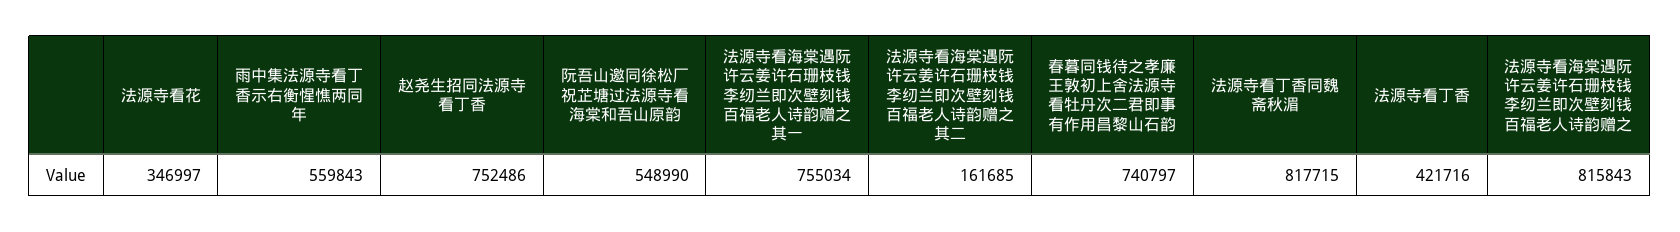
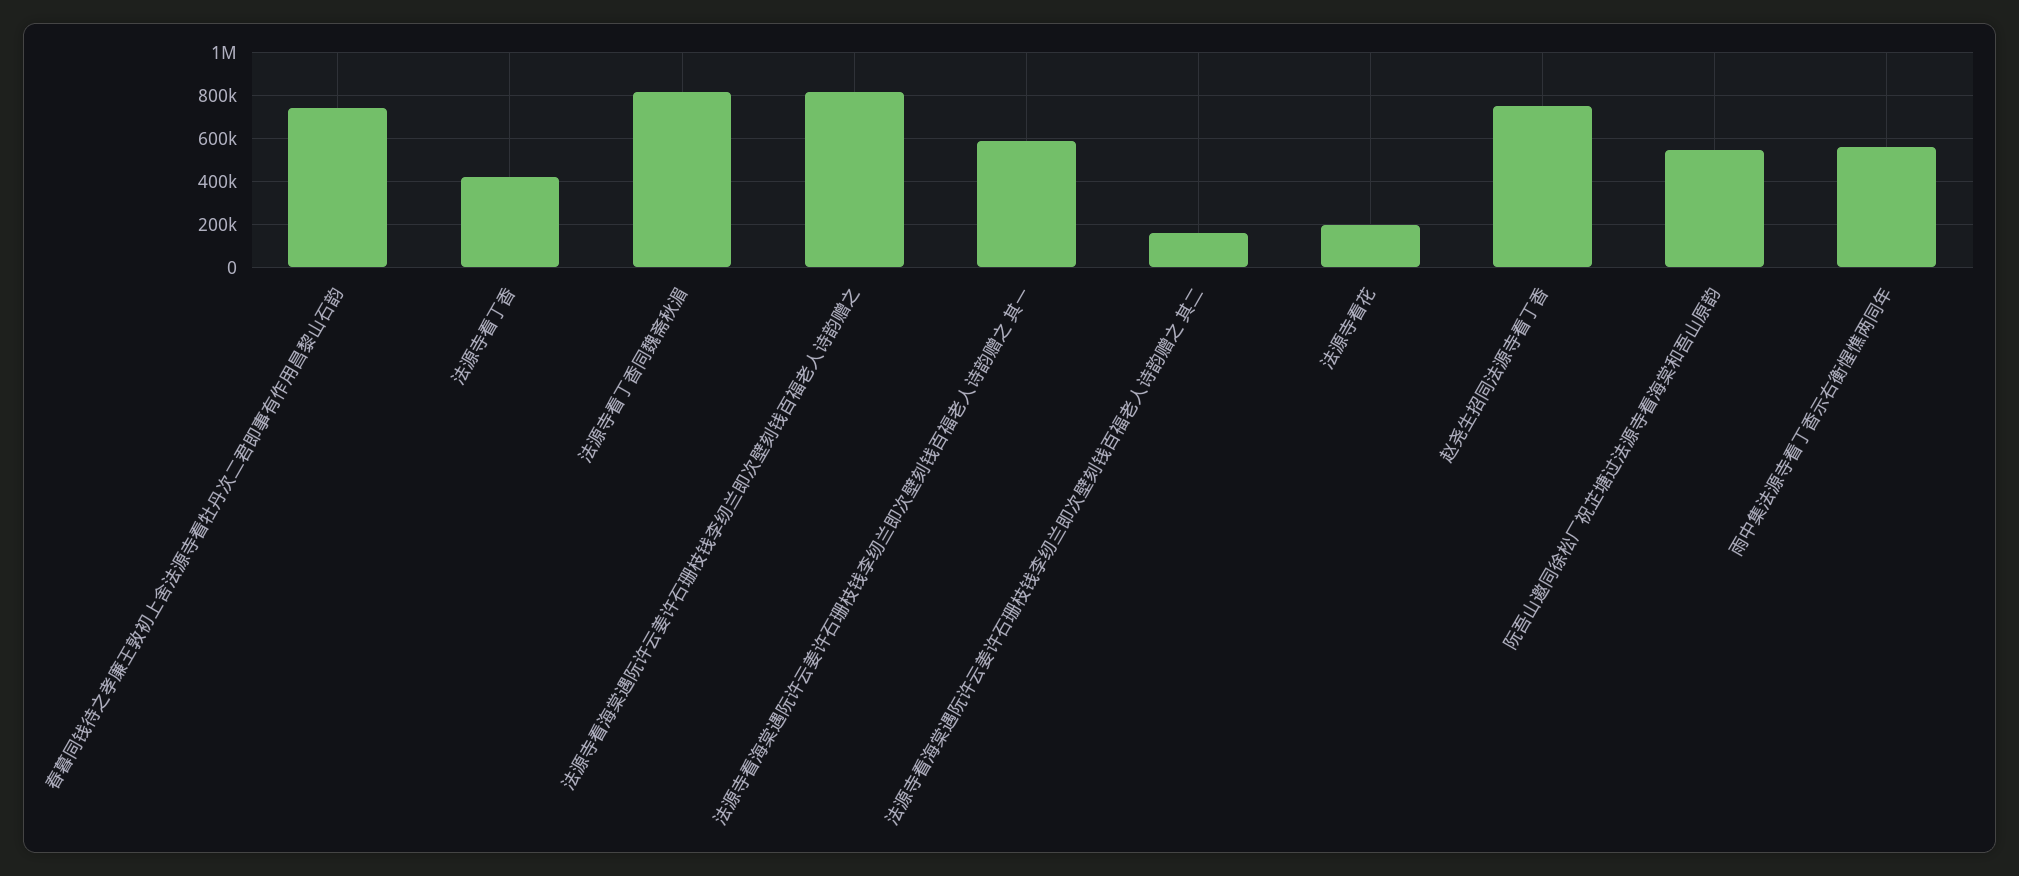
法源寺看花: 346997 -> 200000
法源寺看海棠遇阮许云姜许石珊枝钱李纫兰即次壁刻钱百福老人诗韵赠之 其一: 755034 -> 600000

